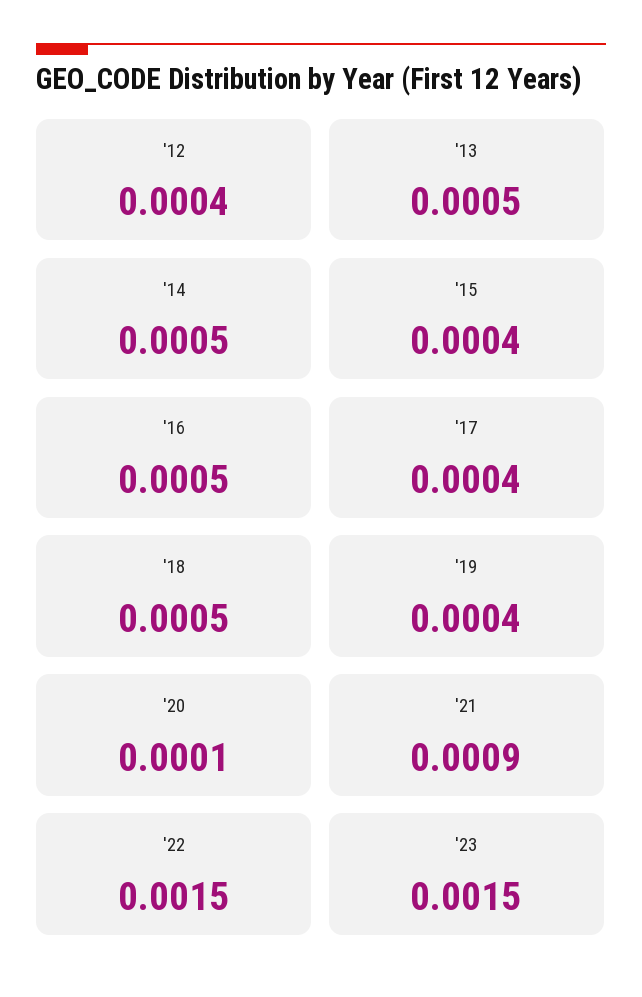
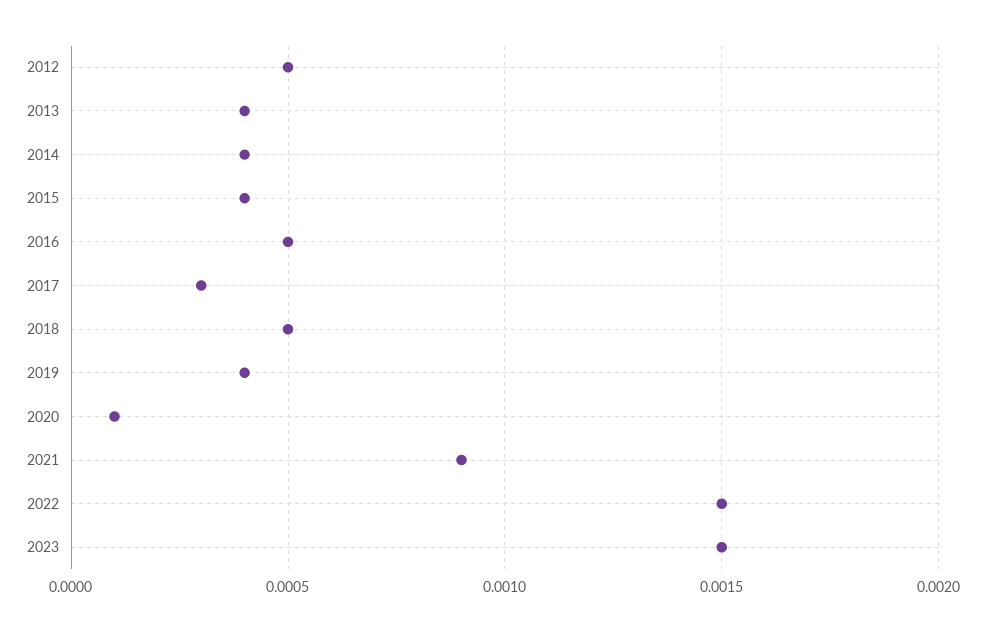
'12: 0.0004 -> 0.0005
'13: 0.0005 -> 0.0004
'14: 0.0005 -> 0.0004
'17: 0.0004 -> 0.0003

